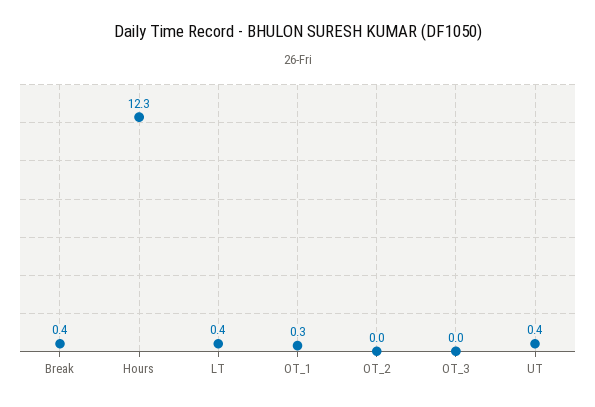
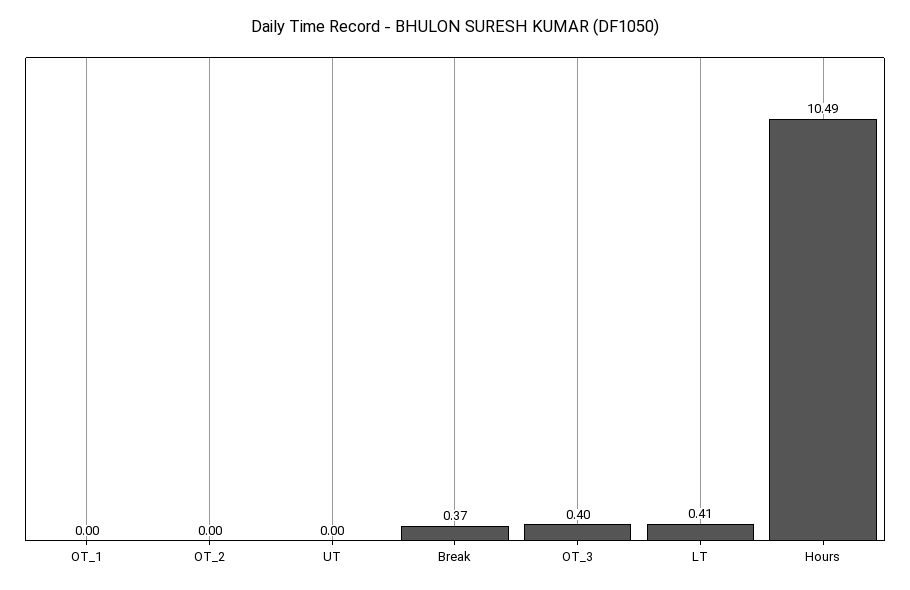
Hours: 12.3 -> 10.49
OT_1: 0.3 -> 0
OT_3: 0 -> 0.4
UT: 0.4 -> 0

